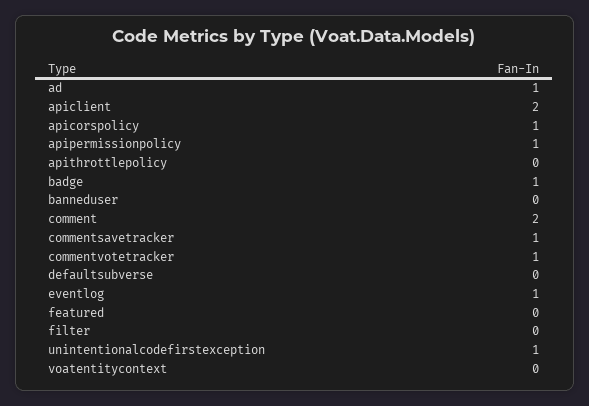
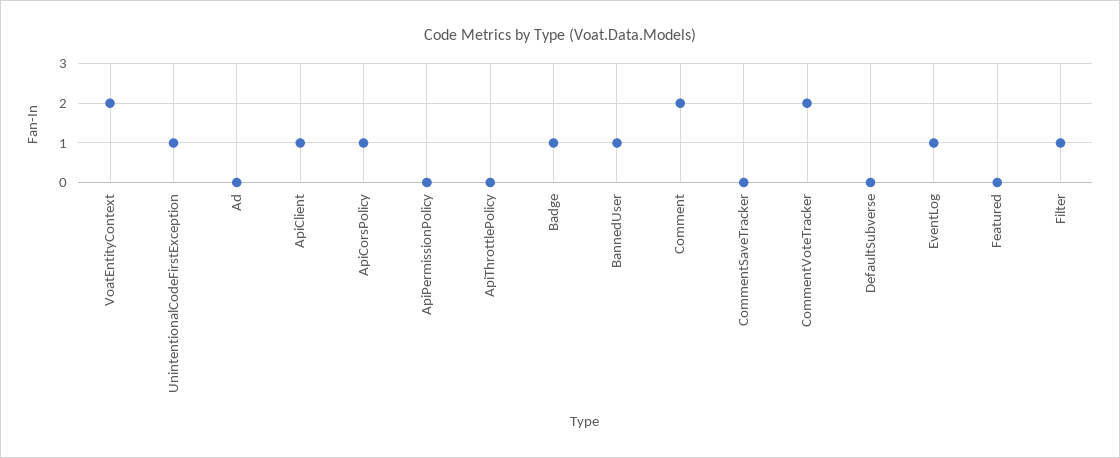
ad: 1 -> 0
apiclient: 2 -> 1
apipermissionpolicy: 1 -> 0
banneduser: 0 -> 1
commentsavetracker: 1 -> 0
commentvotetracker: 1 -> 2
filter: 0 -> 1
voatentitycontext: 0 -> 2

